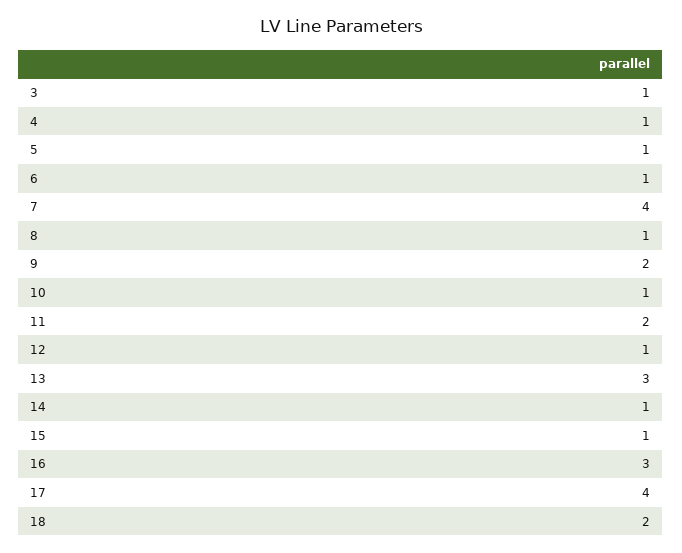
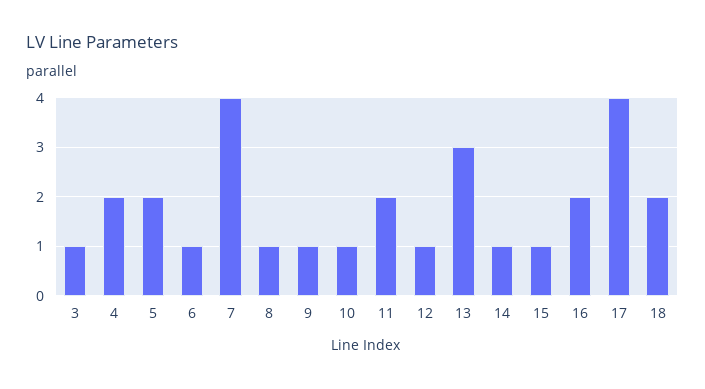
4: 1 -> 2
5: 1 -> 2
9: 2 -> 1
16: 3 -> 2

